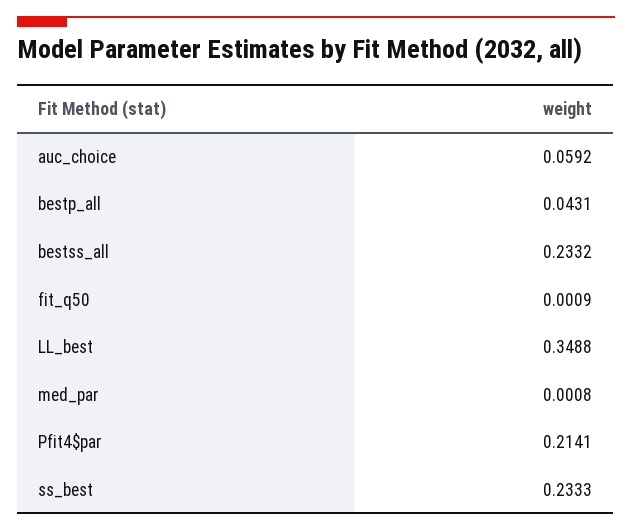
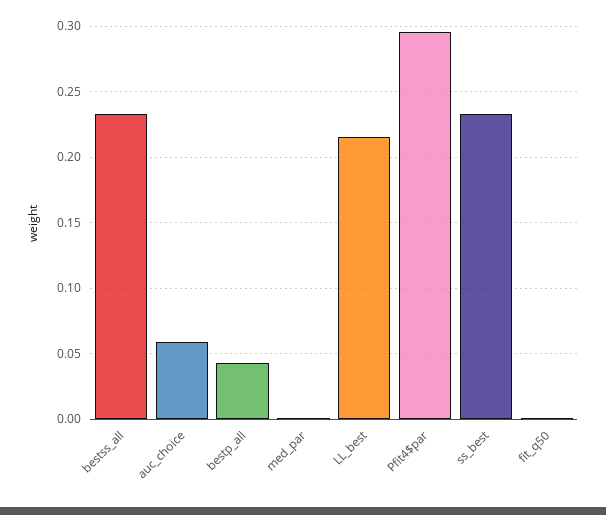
LL_best: 0.3488 -> 0.215
Pfit4$par: 0.2141 -> 0.295

